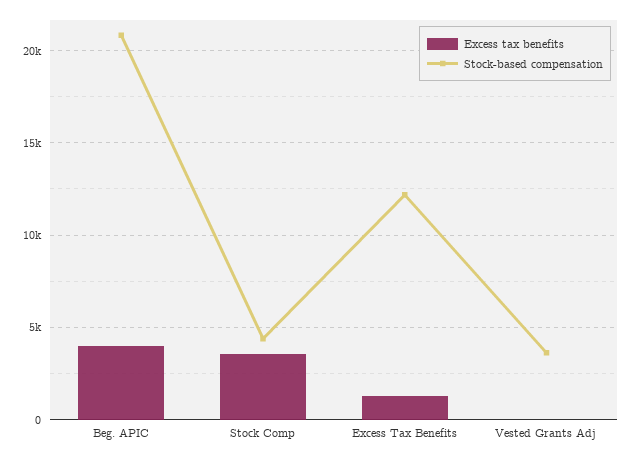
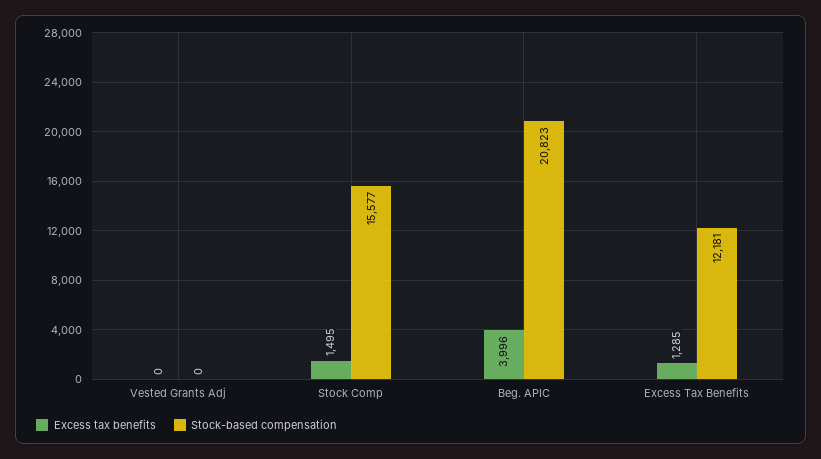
Excess tax benefits, Stock Comp: 3500 -> 1495
Stock-based compensation, Stock Comp: 4500 -> 15577
Stock-based compensation, Vested Grants Adj: 3500 -> 0

